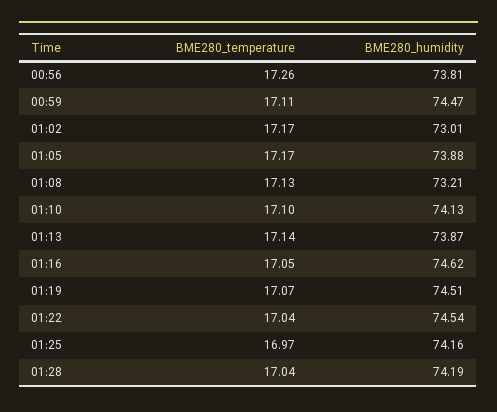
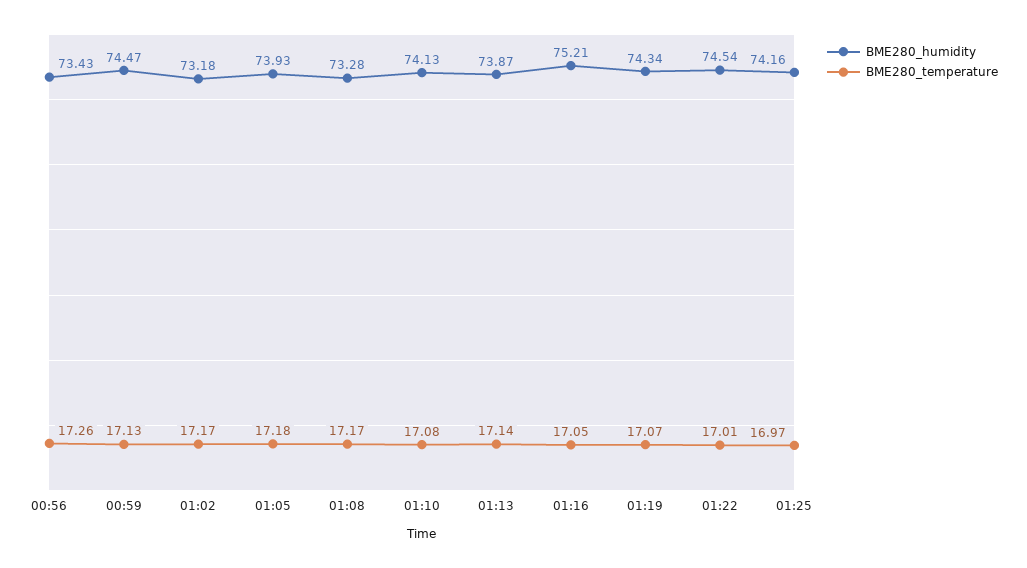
BME280_humidity, 00:56: 73.81 -> 73.43
BME280_temperature, 00:59: 17.11 -> 17.13
BME280_humidity, 01:02: 73.01 -> 73.18
BME280_temperature, 01:05: 17.17 -> 17.18
BME280_humidity, 01:05: 73.88 -> 73.93
BME280_temperature, 01:08: 17.13 -> 17.17
BME280_humidity, 01:08: 73.21 -> 73.28
BME280_temperature, 01:10: 17.1 -> 17.08
BME280_humidity, 01:16: 74.62 -> 75.21
BME280_humidity, 01:19: 74.51 -> 74.34
BME280_temperature, 01:22: 17.04 -> 17.01
BME280_temperature, 01:28: 17.04 -> none
BME280_humidity, 01:28: 74.19 -> none

